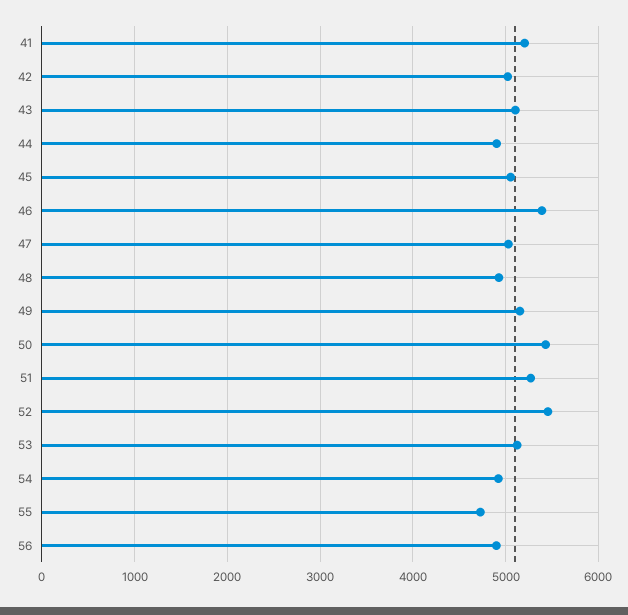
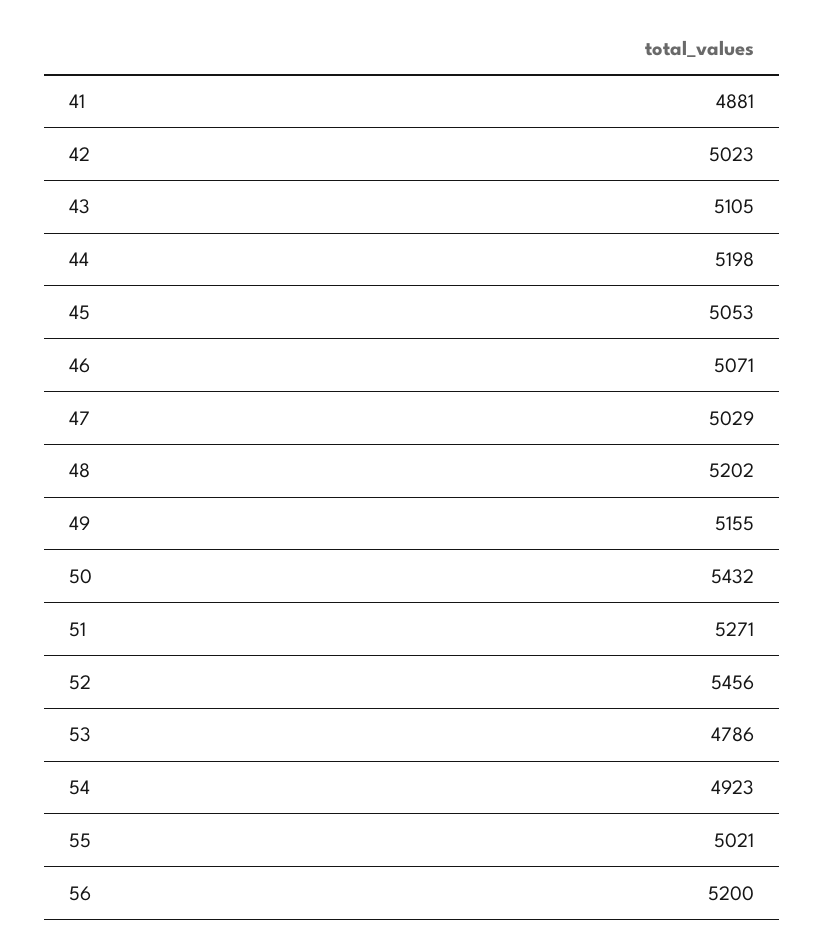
41: 5200 -> 4881
44: 4900 -> 5198
46: 5400 -> 5071
48: 4900 -> 5202
53: 5100 -> 4786
55: 4700 -> 5021
56: 4900 -> 5200

